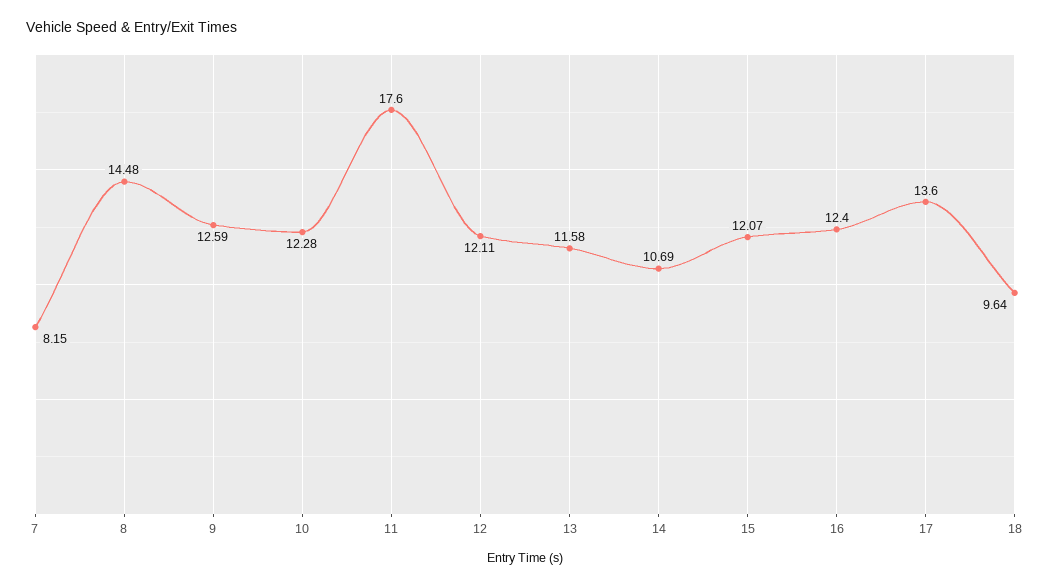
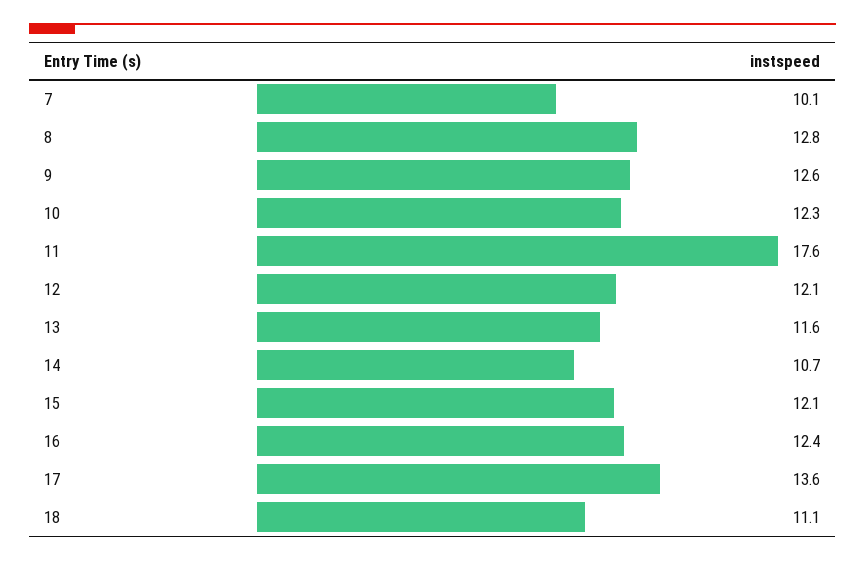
7: 8.15 -> 10.1
8: 14.48 -> 12.8
18: 9.64 -> 11.1

